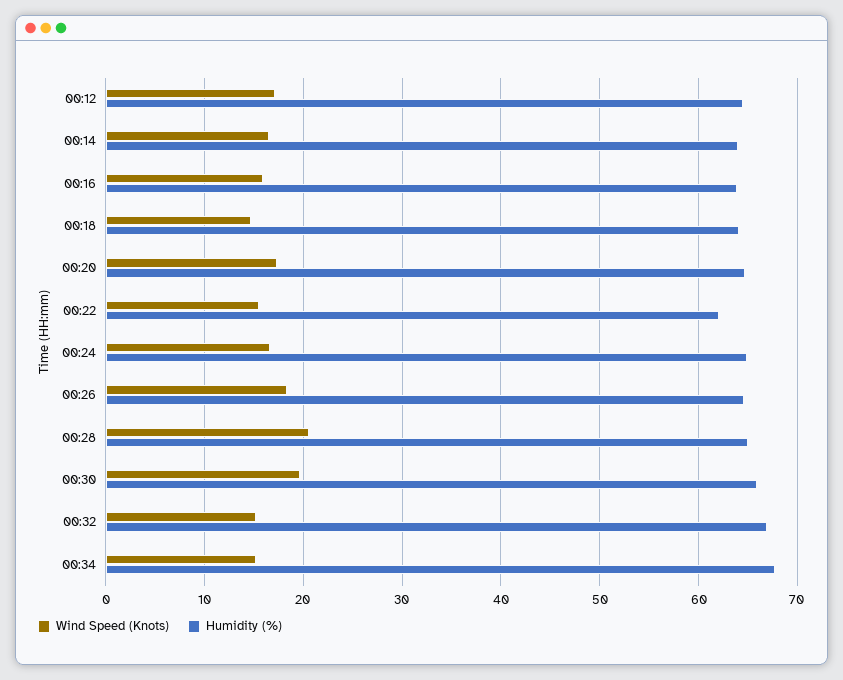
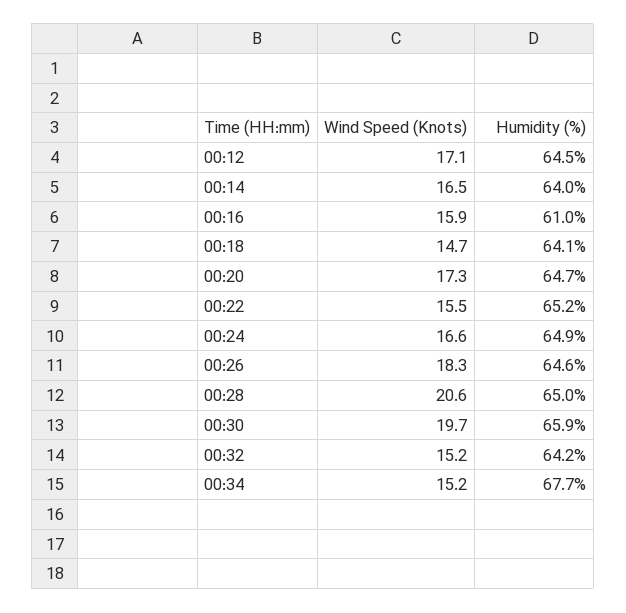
Humidity (%), 00:16: 64 -> 61
Humidity (%), 00:22: 62 -> 65.2
Humidity (%), 00:32: 67 -> 64.2

